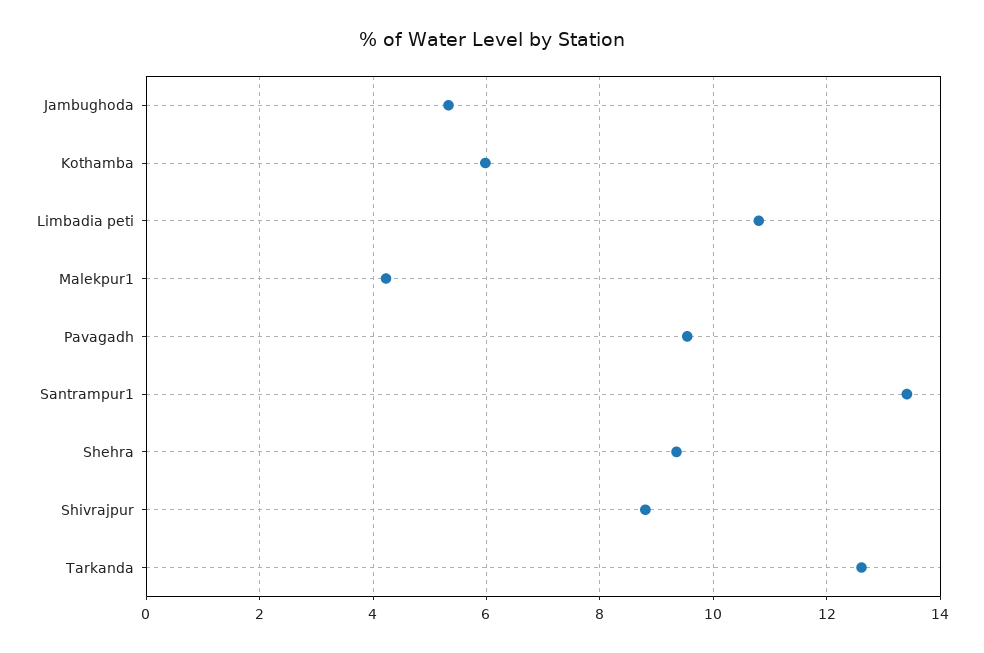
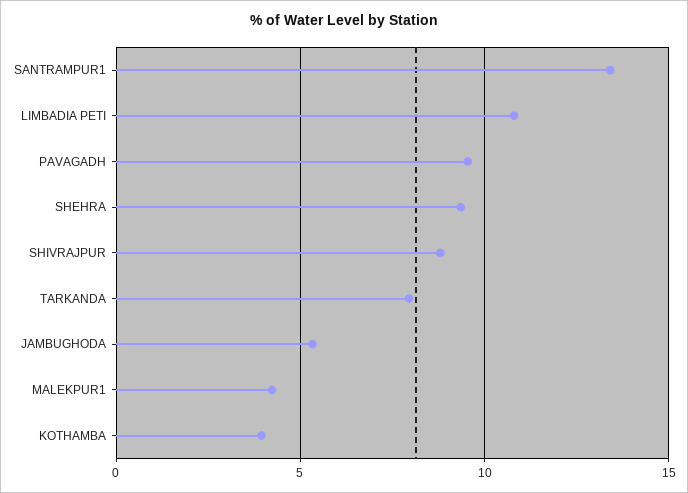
Kothamba: 6 -> 4
Tarkanda: 12.6 -> 8

